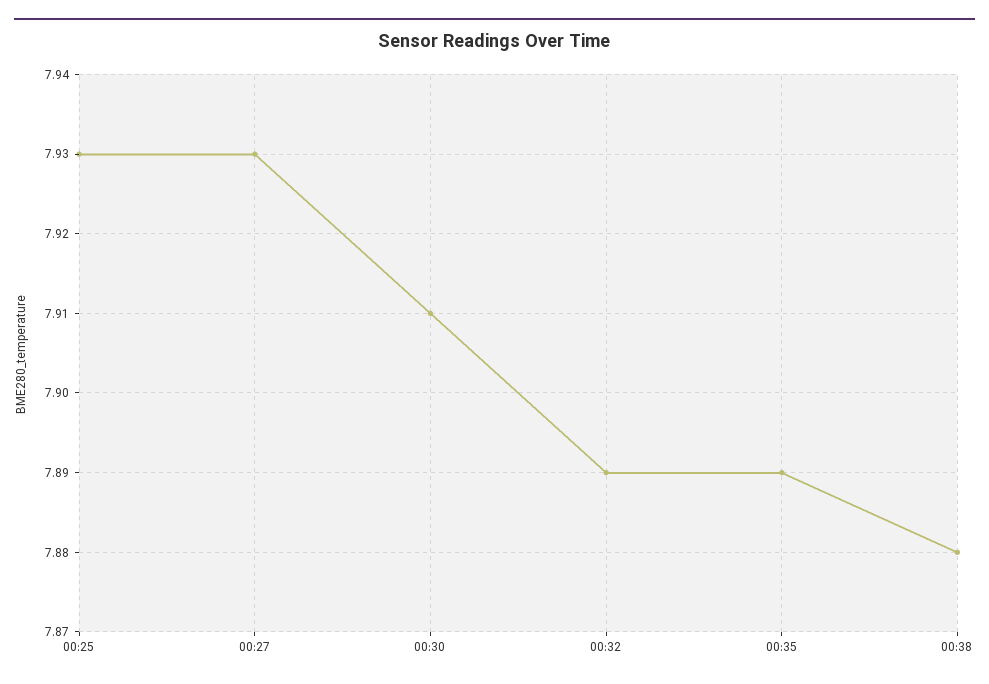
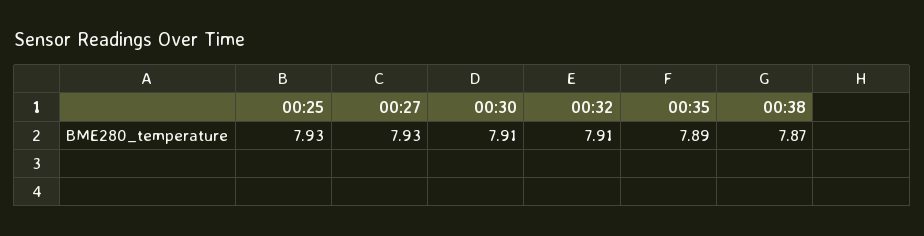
00:32: 7.89 -> 7.91
00:38: 7.88 -> 7.87

